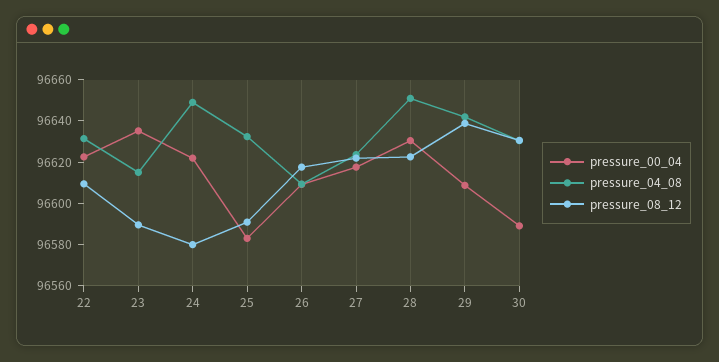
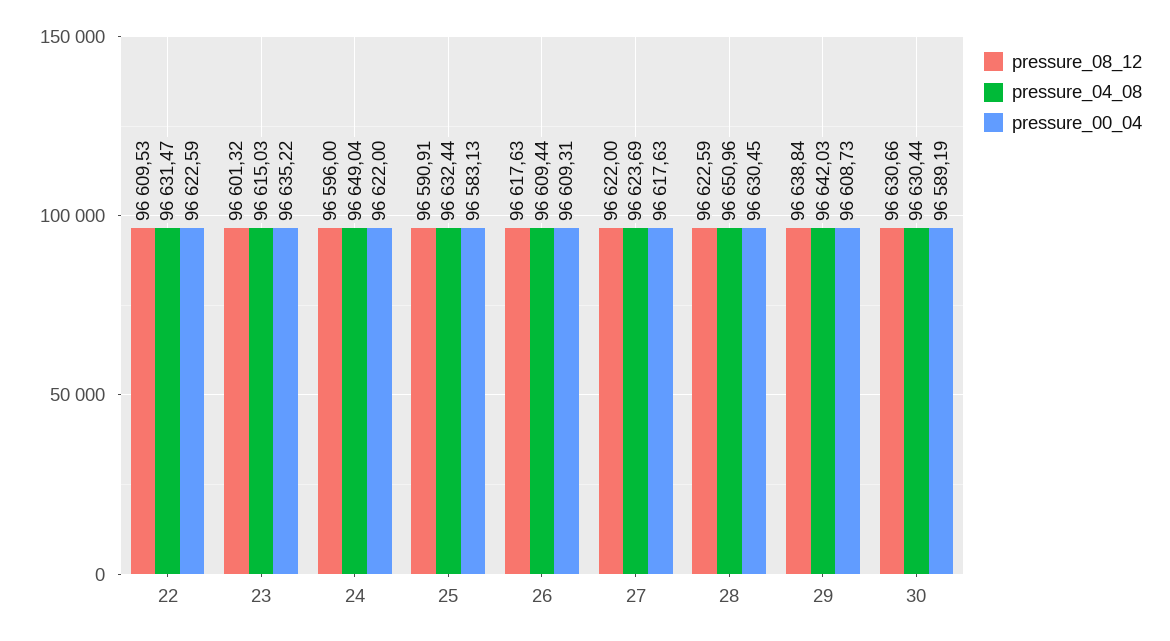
pressure_08_12, 23: 96590 -> 96601.32
pressure_08_12, 24: 96580 -> 96596

